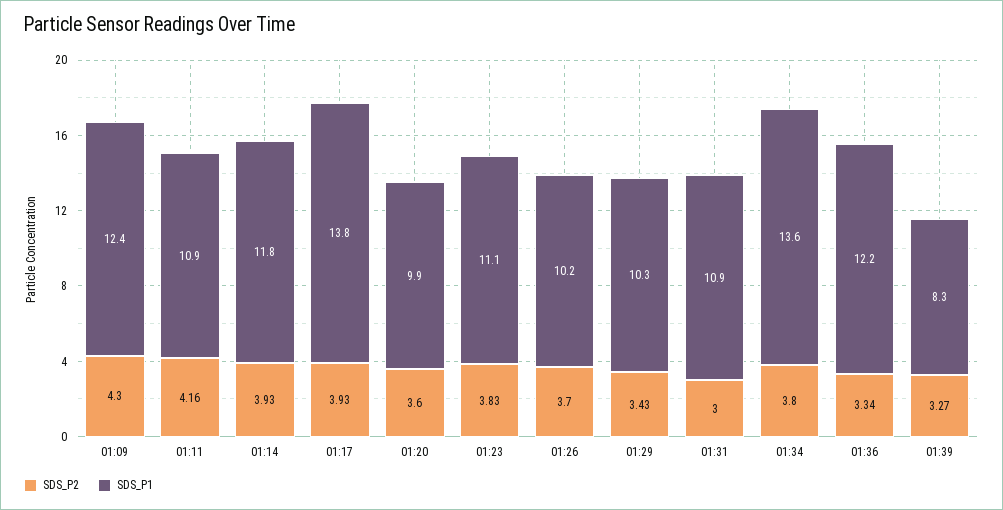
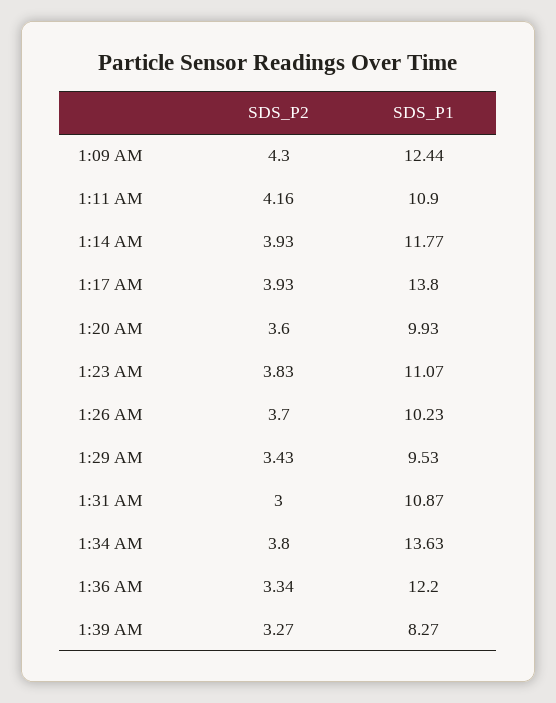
SDS_P1, 01:29: 10.3 -> 9.53

